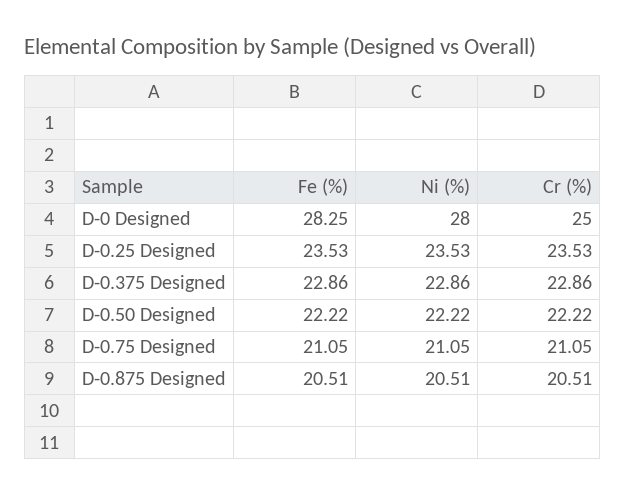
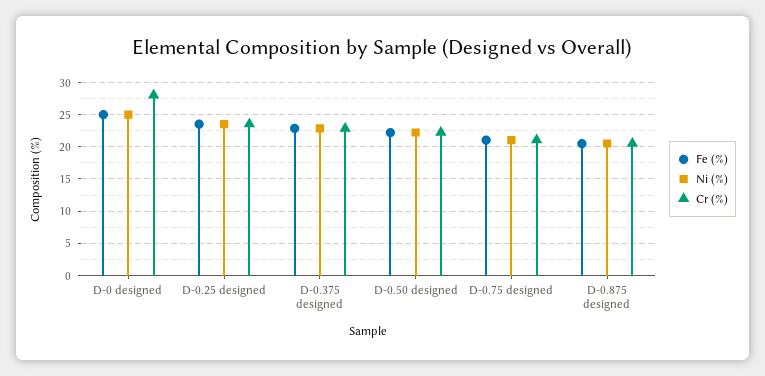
Fe (%), D-0 Designed: 28.25 -> 25
Ni (%), D-0 Designed: 28 -> 25
Cr (%), D-0 Designed: 25 -> 28

